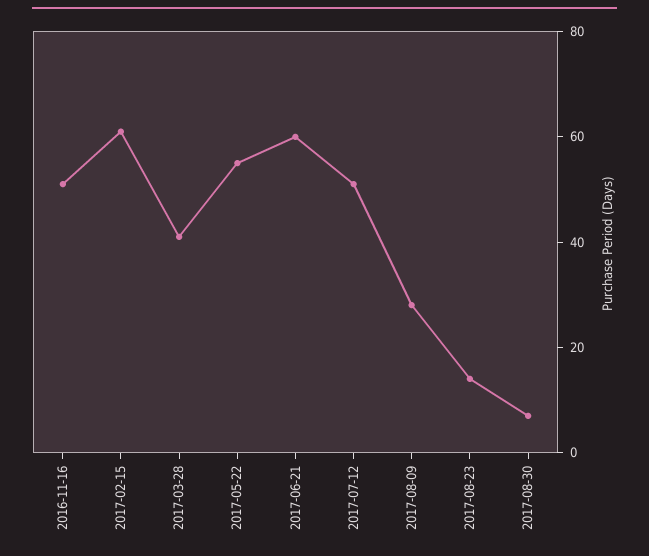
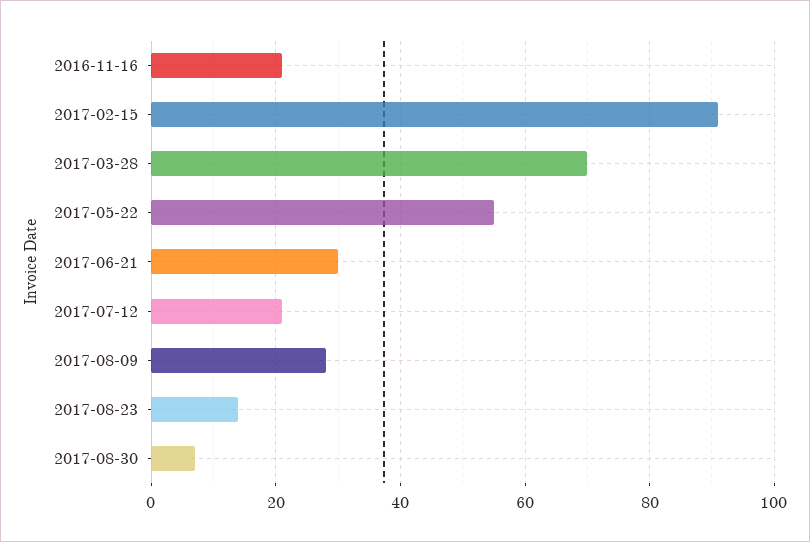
2016-11-16: 50 -> 20
2017-02-15: 60 -> 90
2017-03-28: 40 -> 70
2017-06-21: 60 -> 30
2017-07-12: 50 -> 20

